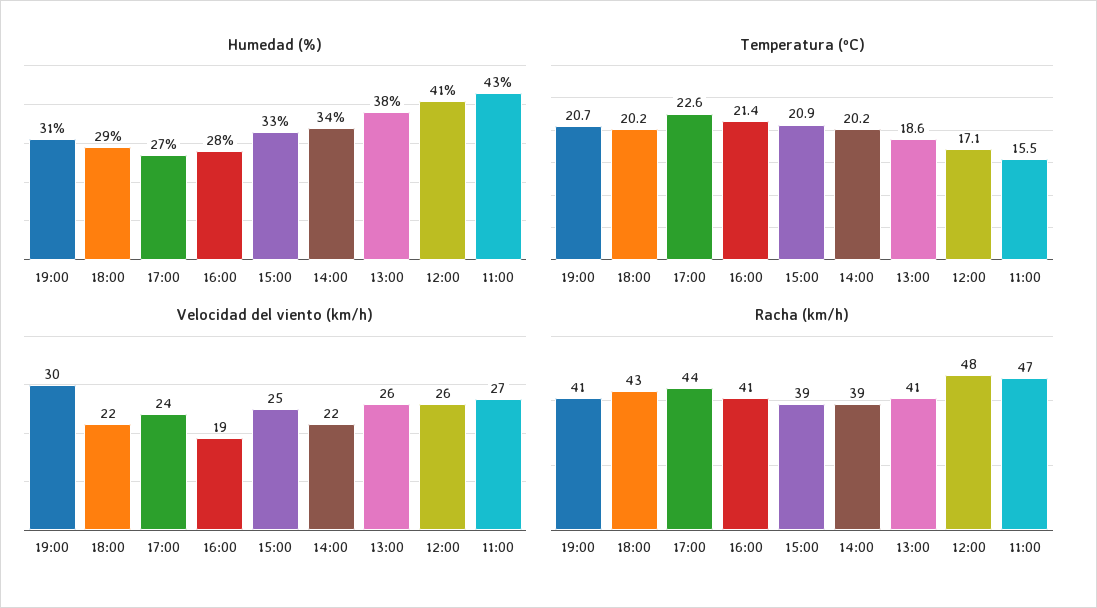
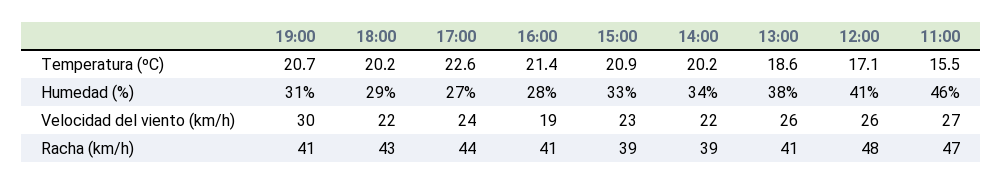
Humedad (%), 11:00: 43 -> 46
Velocidad del viento (km/h), 15:00: 25 -> 23

